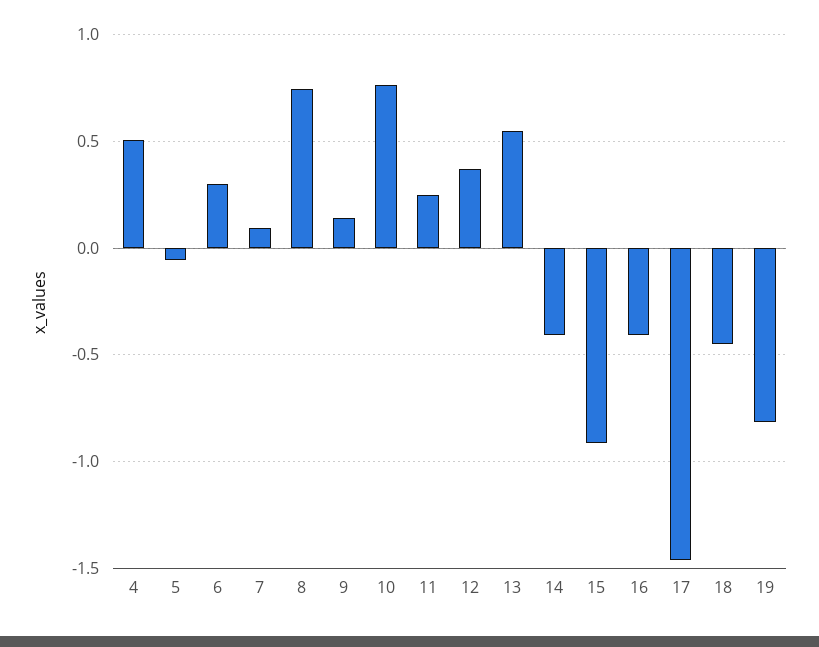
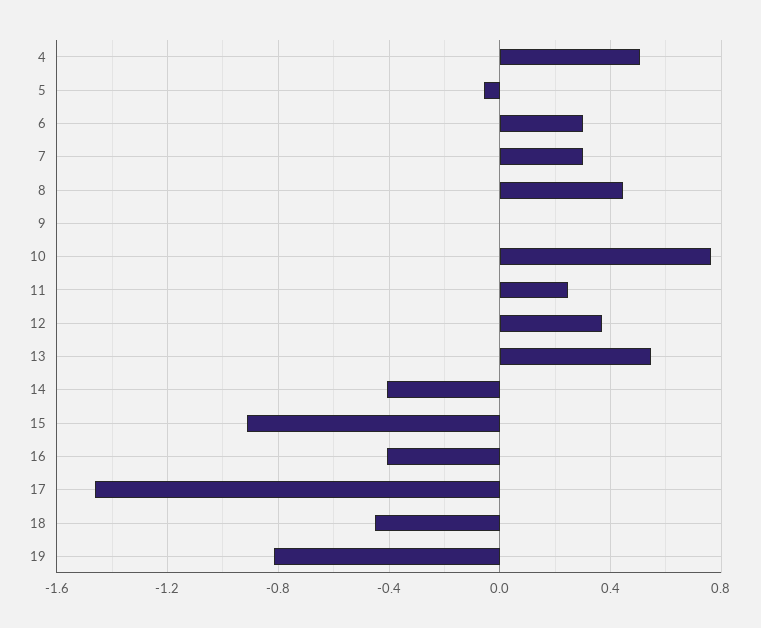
7: 0.1 -> 0.3
8: 0.75 -> 0.45
9: 0.15 -> 0

